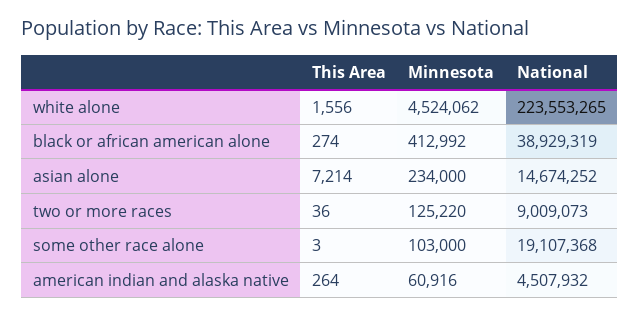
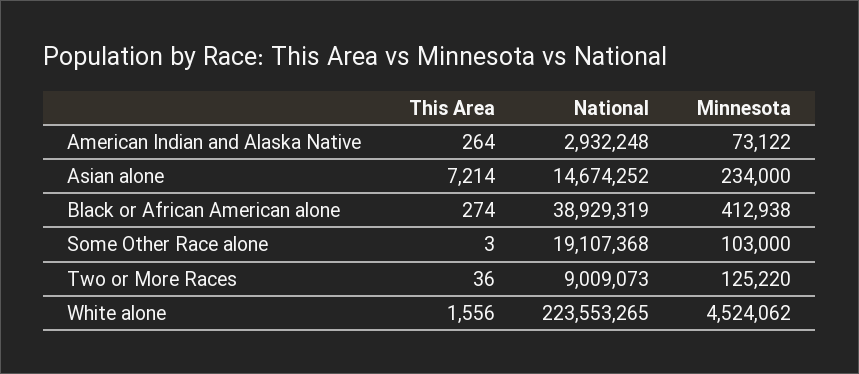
Minnesota, black or african american alone: 412992 -> 412938
Minnesota, american indian and alaska native: 60916 -> 73122
National, american indian and alaska native: 4507932 -> 2932248

